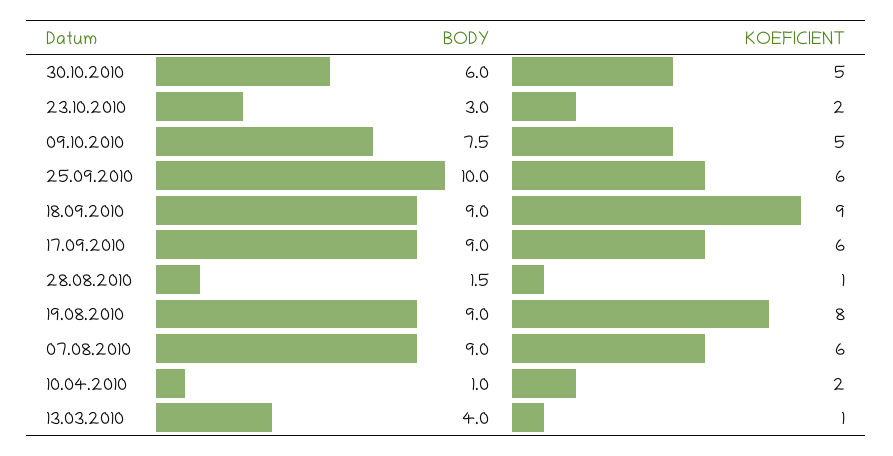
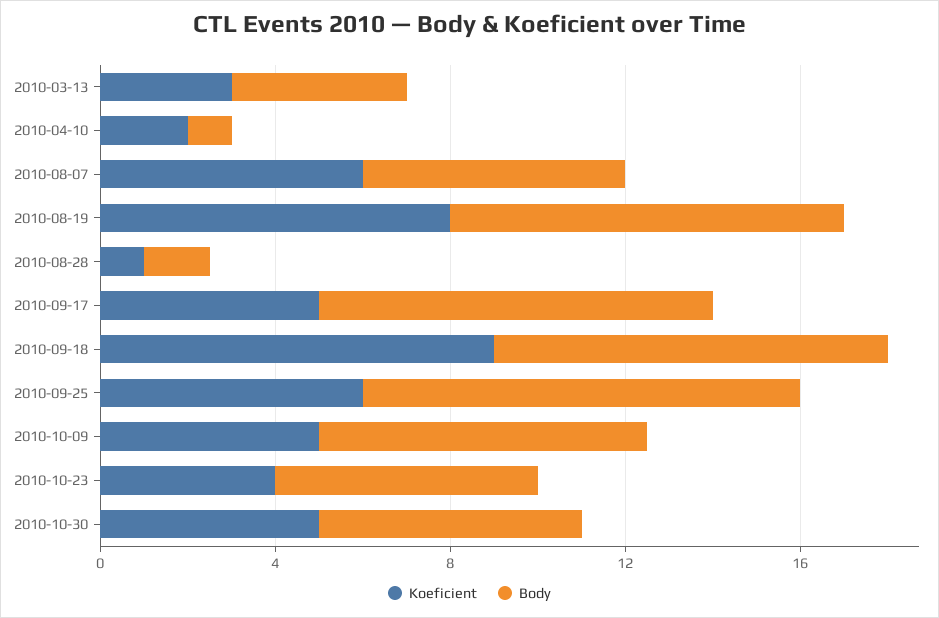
BODY, 23.10.2010: 3 -> 6
KOEFICIENT, 23.10.2010: 2 -> 4
KOEFICIENT, 17.09.2010: 6 -> 5
BODY, 07.08.2010: 9 -> 6
KOEFICIENT, 13.03.2010: 1 -> 3

